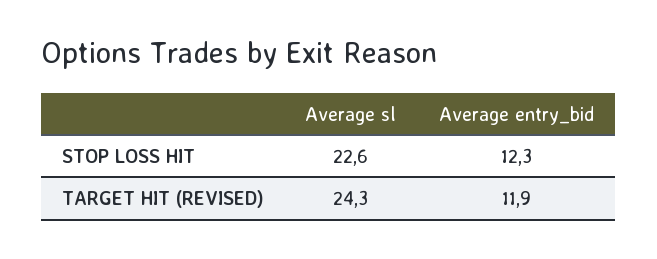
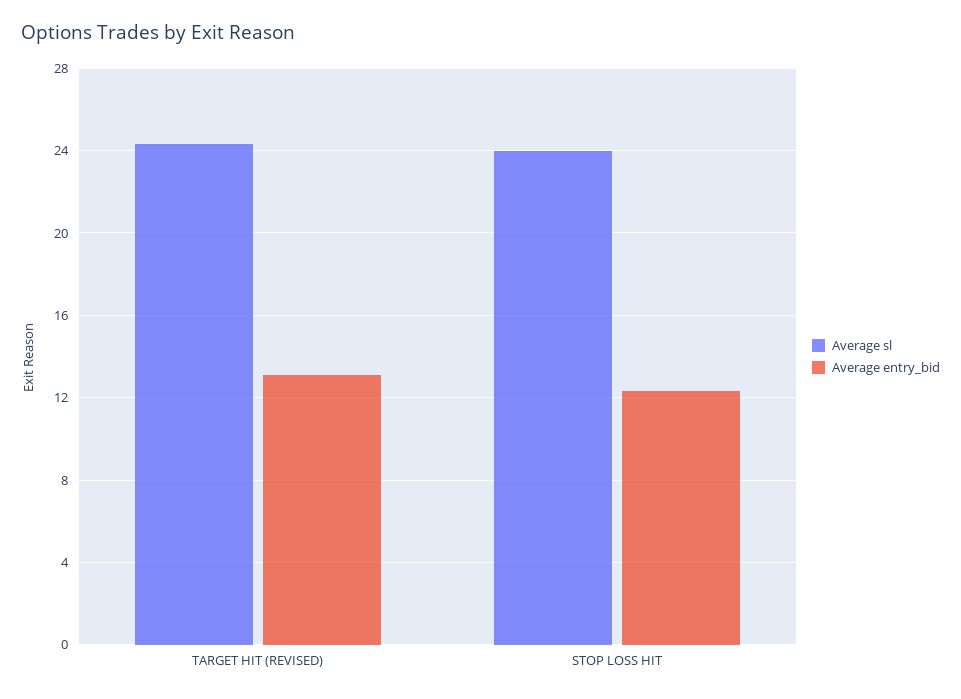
Average sl, STOP LOSS HIT: 22.6 -> 24
Average entry_bid, TARGET HIT (REVISED): 11.9 -> 13

